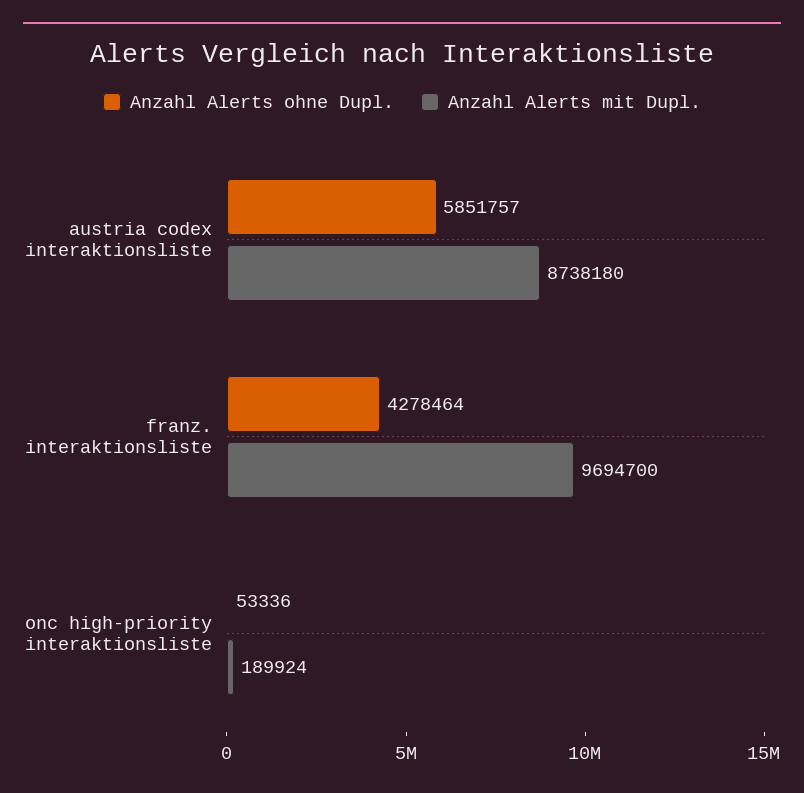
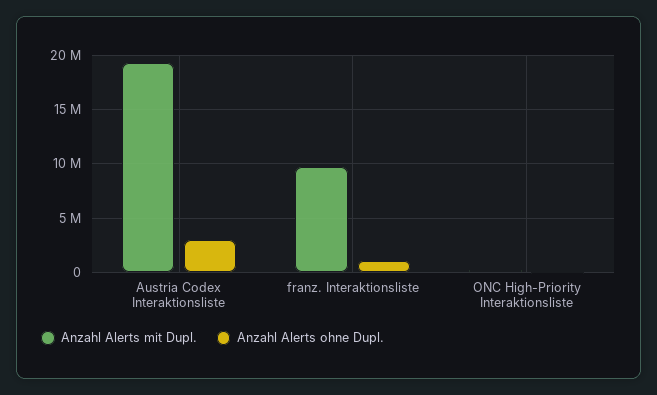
Anzahl Alerts ohne Dupl., austria codex interaktionsliste: 5851757 -> 3000000
Anzahl Alerts mit Dupl., austria codex interaktionsliste: 8738180 -> 19000000
Anzahl Alerts ohne Dupl., franz. interaktionsliste: 4278464 -> 1000000

